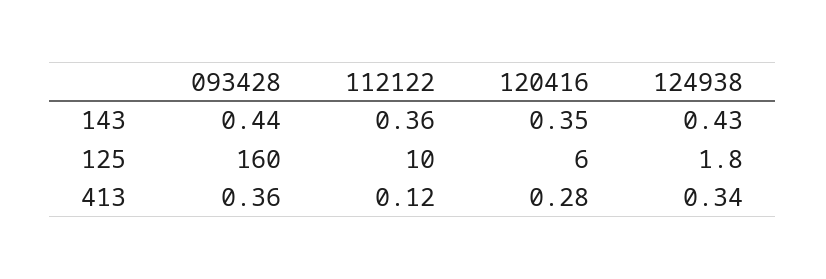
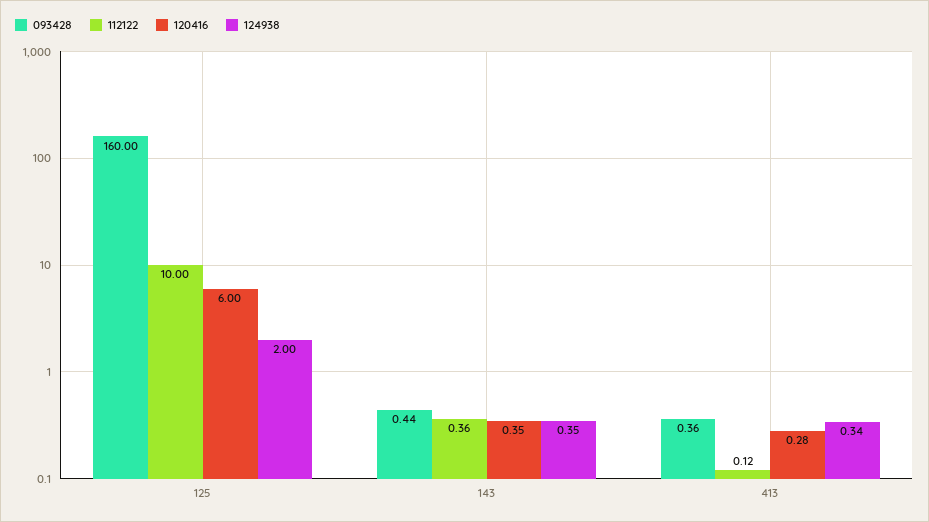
124938, 143: 0.43 -> 0.35
124938, 125: 1.8 -> 2

